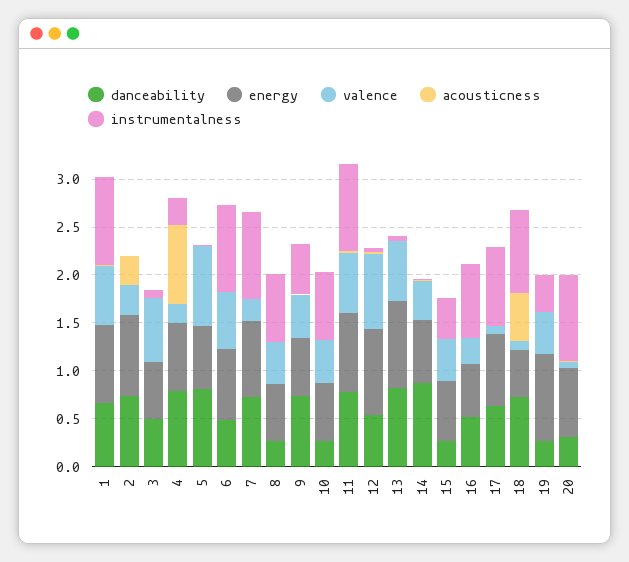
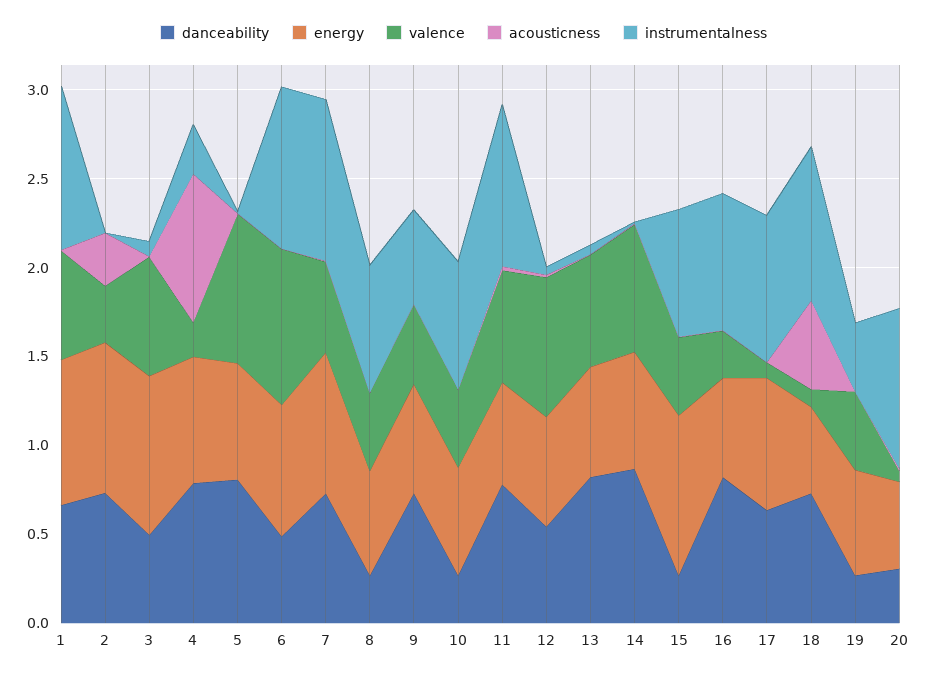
energy, 3: 0.6 -> 0.9
valence, 6: 0.6 -> 0.9
valence, 7: 0.2 -> 0.5
energy, 11: 0.8 -> 0.6
energy, 12: 0.9 -> 0.6
energy, 13: 0.9 -> 0.6
valence, 14: 0.4 -> 0.7
energy, 15: 0.6 -> 0.9
instrumentalness, 15: 0.4 -> 0.7
danceability, 16: 0.5 -> 0.8
energy, 19: 0.9 -> 0.6
energy, 20: 0.7 -> 0.5

